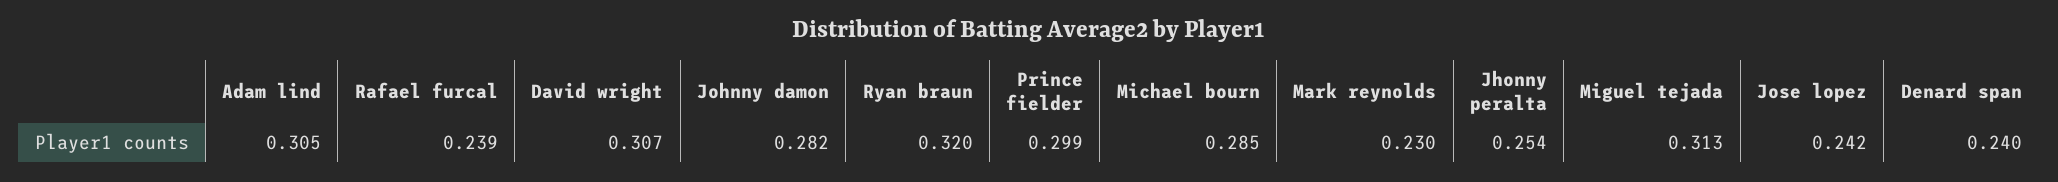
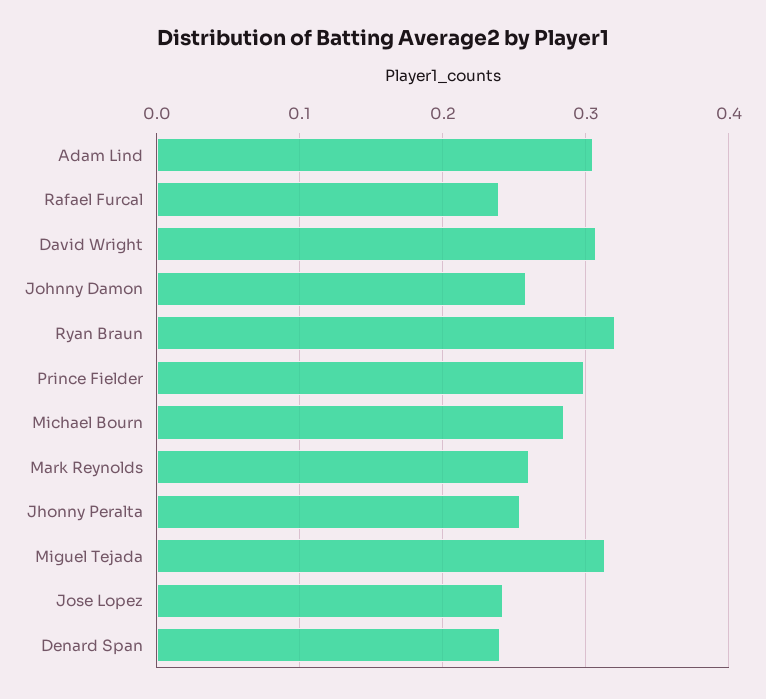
Johnny damon: 0.282 -> 0.26
Mark reynolds: 0.23 -> 0.26

